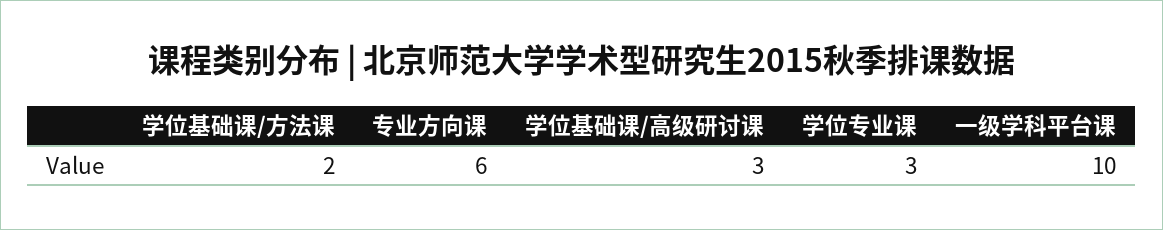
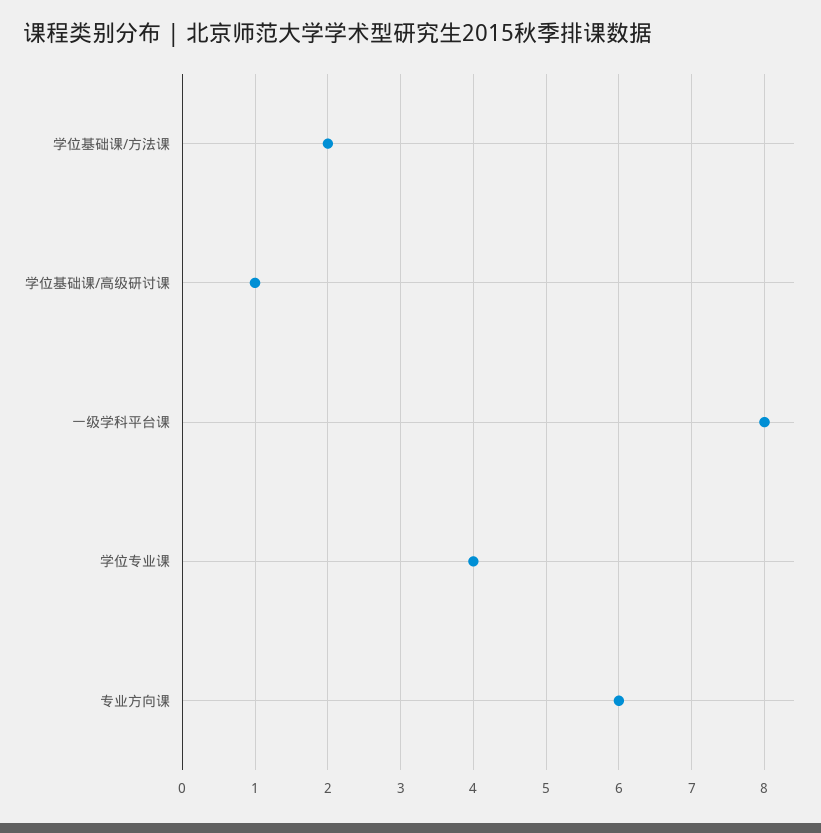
学位基础课/高级研讨课: 3 -> 1
学位专业课: 3 -> 4
一级学科平台课: 10 -> 8

